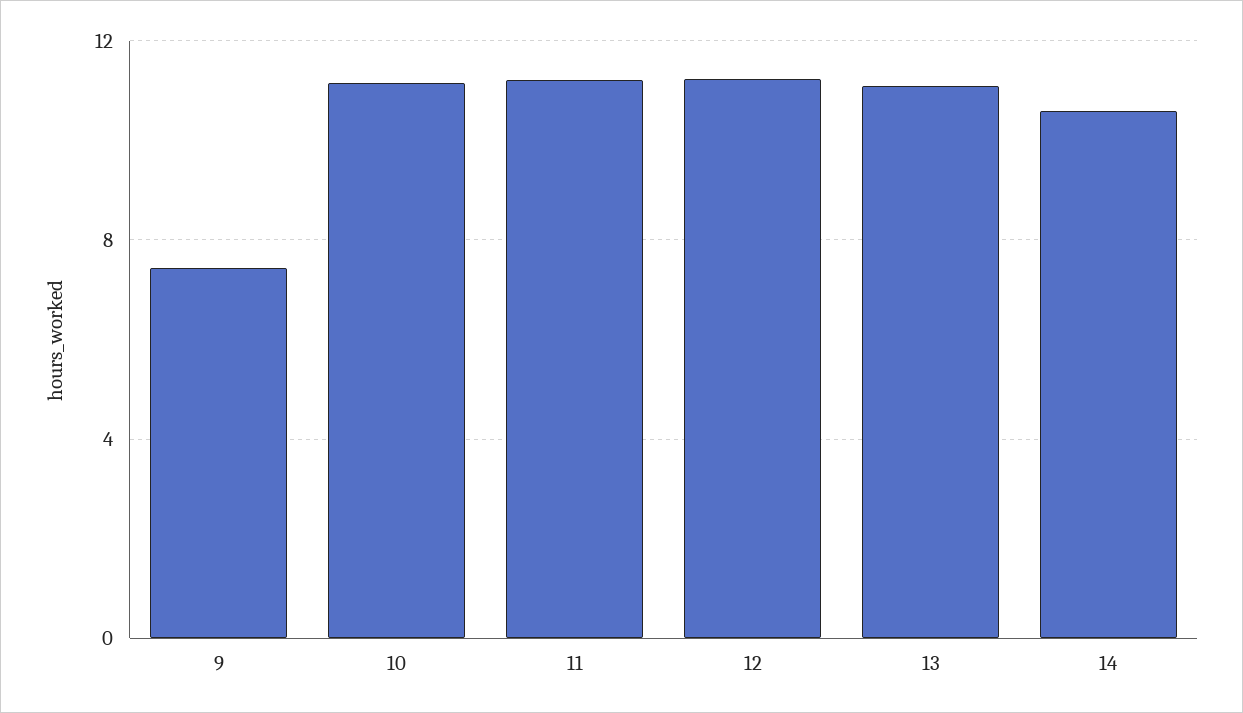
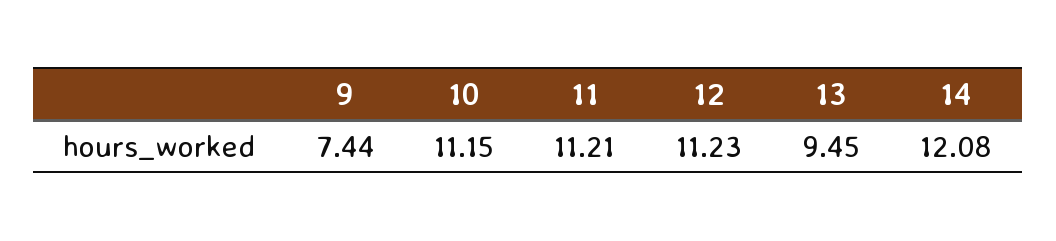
13: 11 -> 9.45
14: 10.5 -> 12.08

